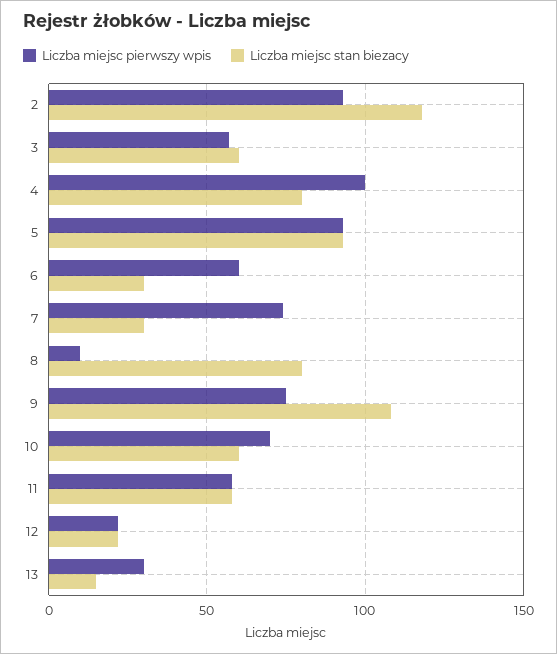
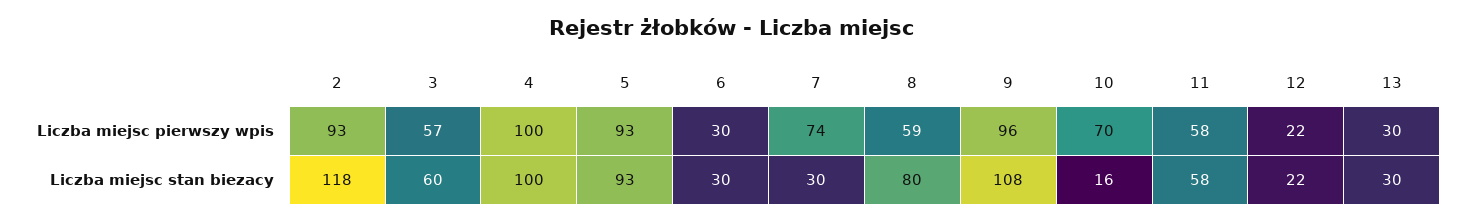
Liczba miejsc stan biezacy, 4: 80 -> 100
Liczba miejsc pierwszy wpis, 6: 60 -> 30
Liczba miejsc pierwszy wpis, 8: 10 -> 59
Liczba miejsc pierwszy wpis, 9: 75 -> 96
Liczba miejsc stan biezacy, 10: 60 -> 16
Liczba miejsc stan biezacy, 13: 15 -> 30

